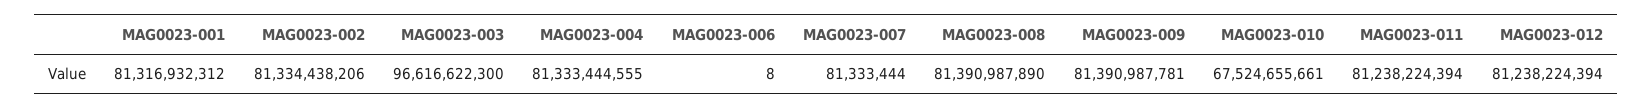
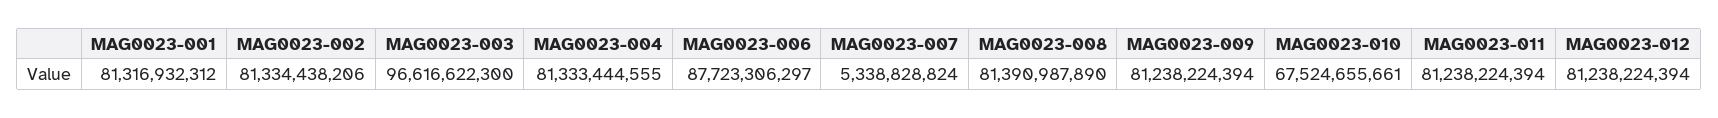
MAG0023-006: 8 -> 87723306297
MAG0023-007: 81333444 -> 5338828824
MAG0023-009: 81390987781 -> 81238224394

